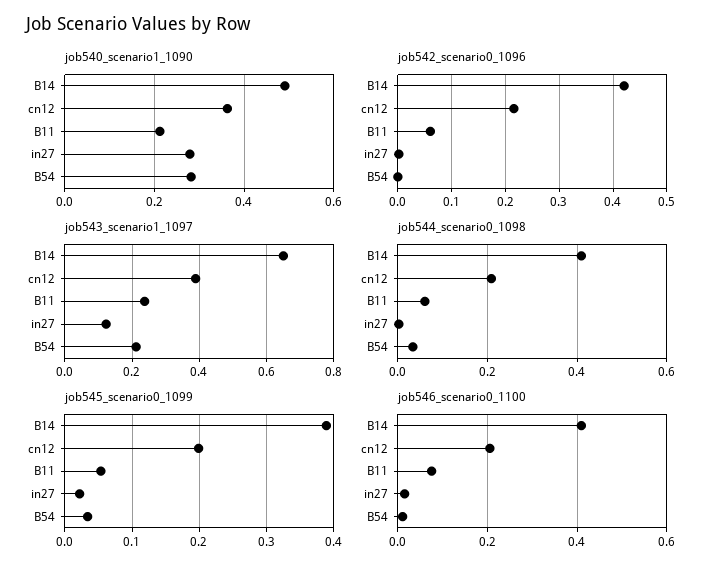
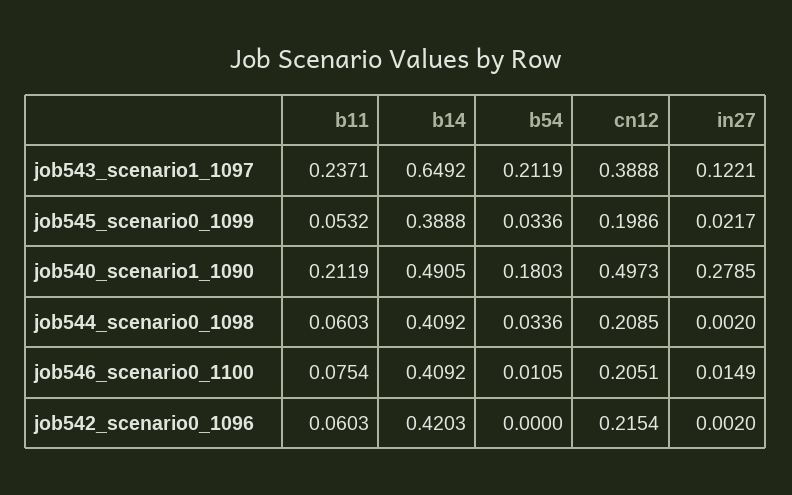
job540_scenario1_1090, cn12: 0.36 -> 0.4973
job540_scenario1_1090, B54: 0.28 -> 0.1803

